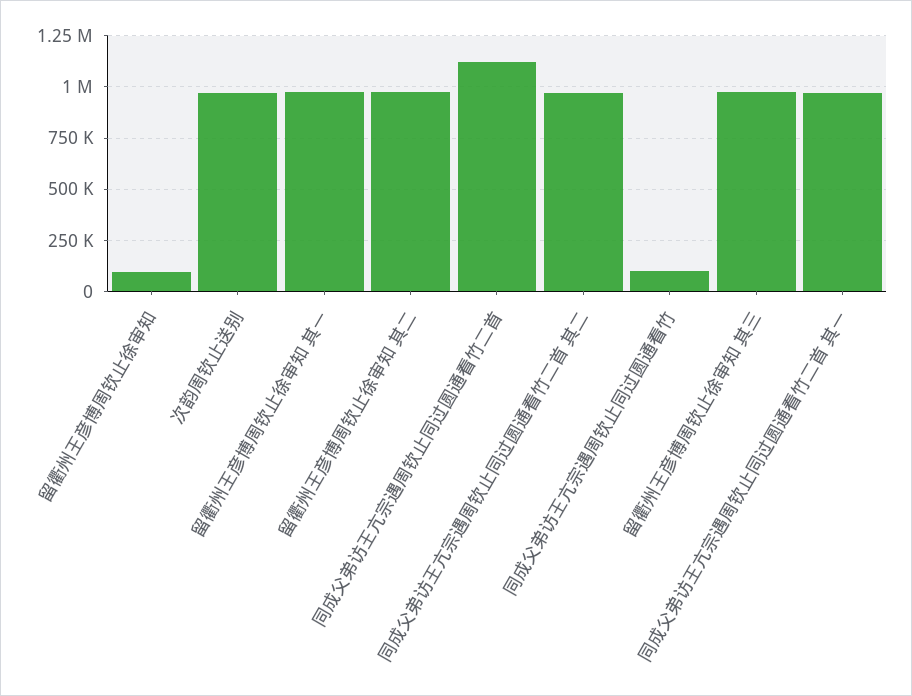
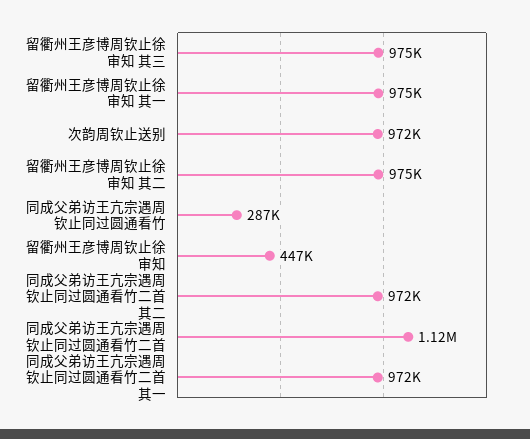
留衢州王彦博周钦止徐审知: 100000 -> 447000
同成父弟访王亢宗遇周钦止同过圆通看竹: 100000 -> 287000

